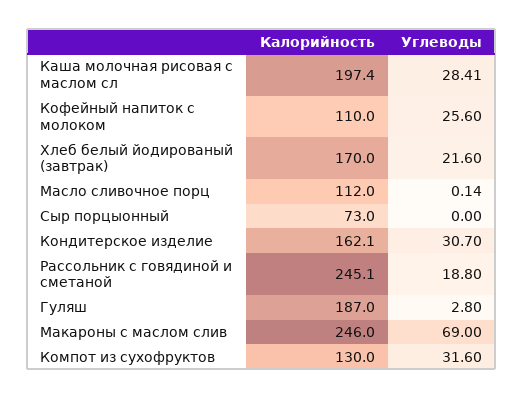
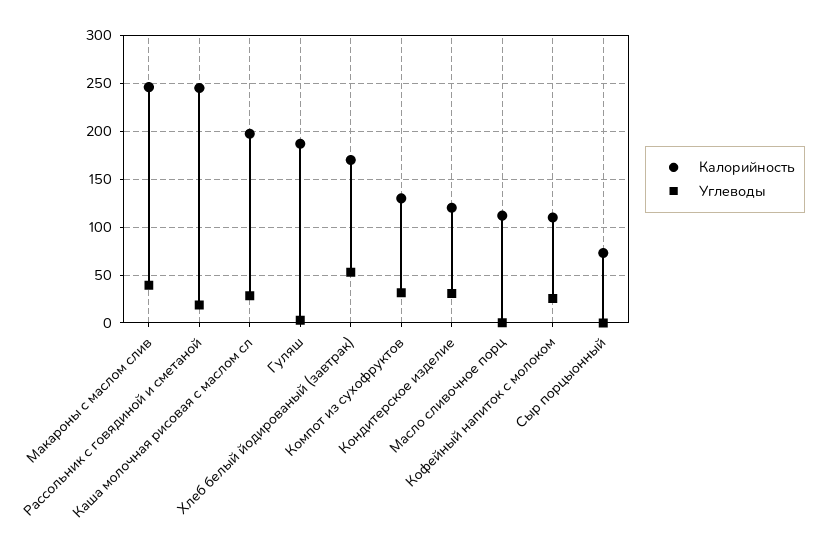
Углеводы, Хлеб белый йодированый (завтрак): 21.6 -> 50
Калорийность, Кондитерское изделие: 162.1 -> 120
Углеводы, Макароны с маслом слив: 69 -> 40

